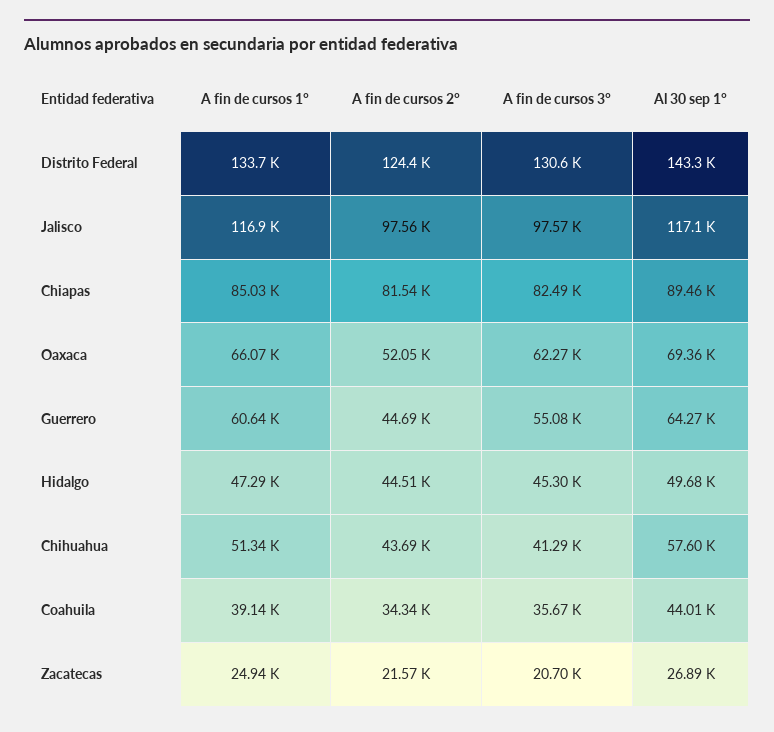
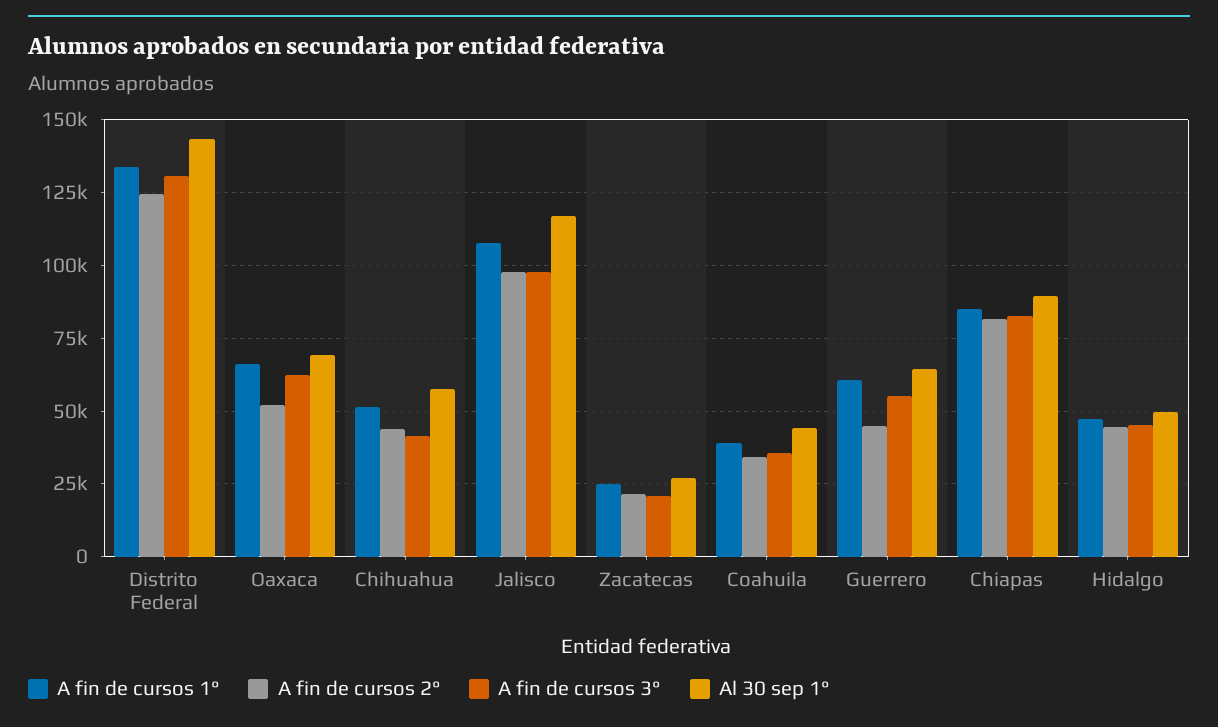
A fin de cursos 1°, Jalisco: 116900 -> 107500

